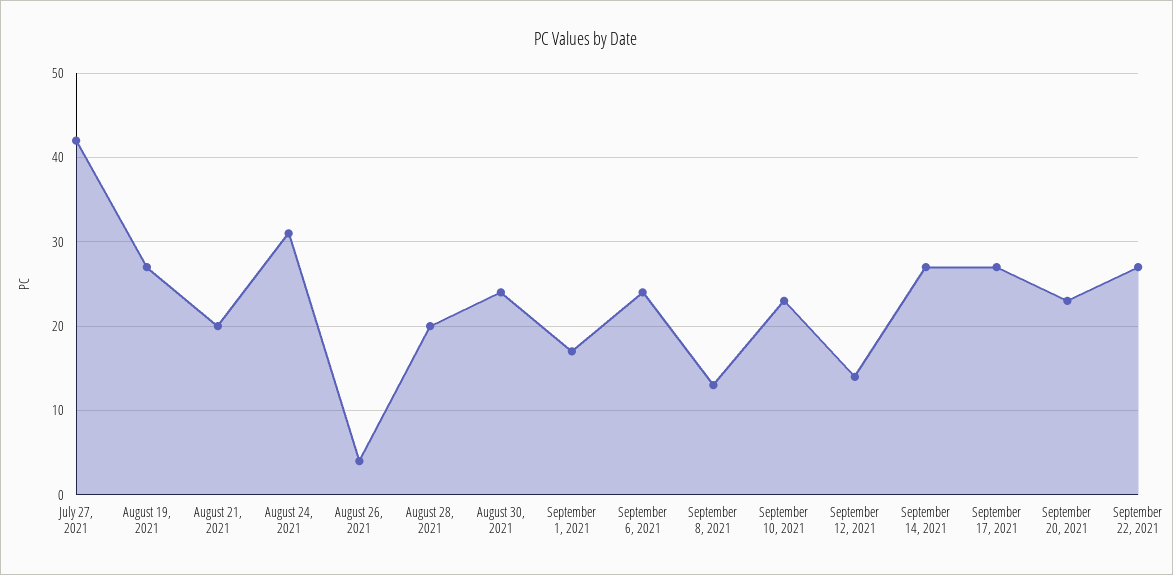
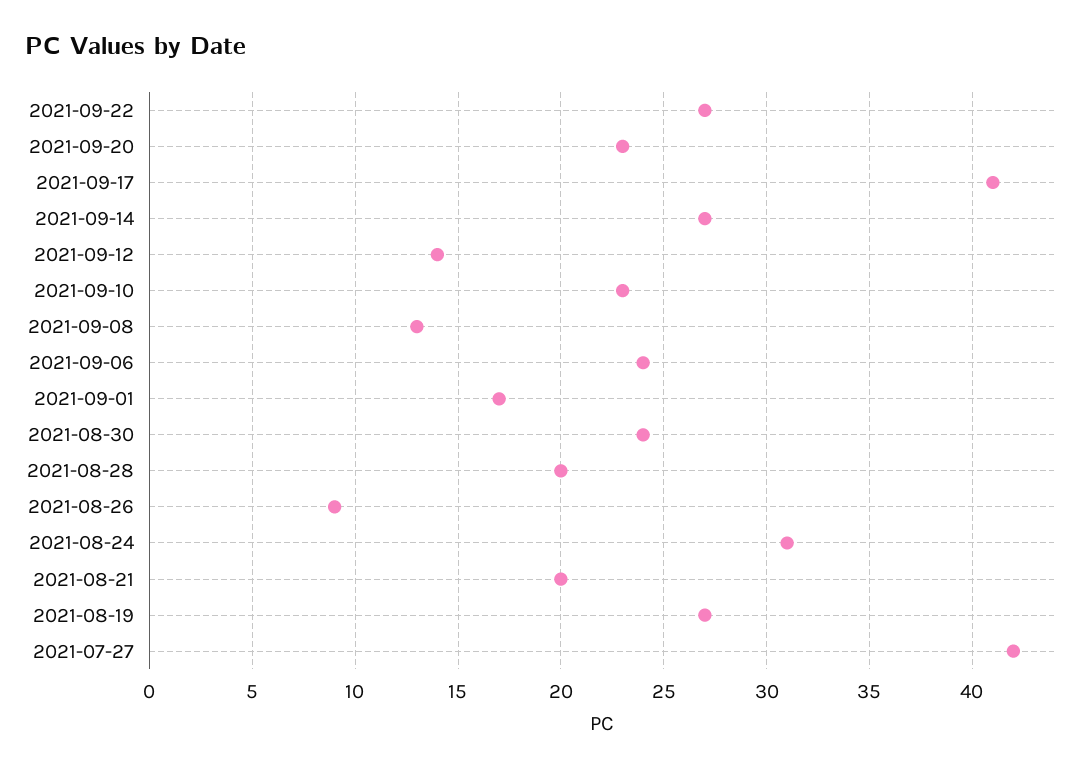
August 26, 2021: 4 -> 9
September 17, 2021: 27 -> 41

